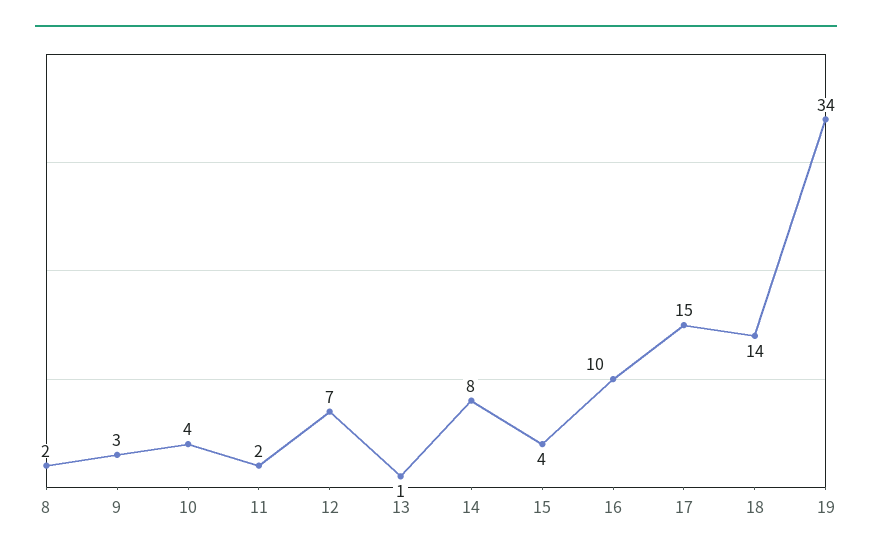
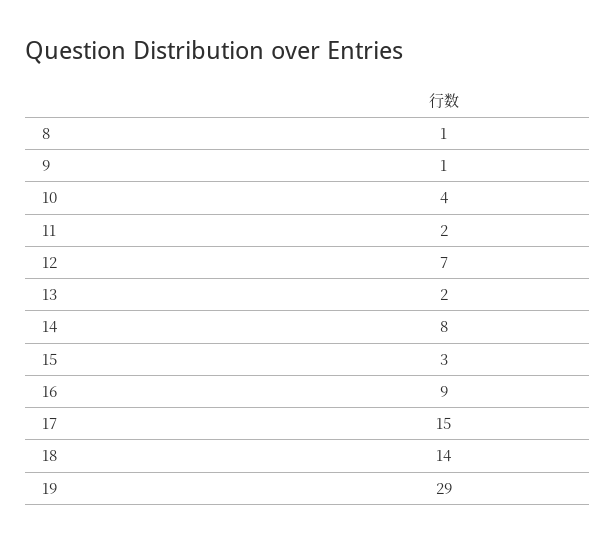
8: 2 -> 1
9: 3 -> 1
13: 1 -> 2
15: 4 -> 3
16: 10 -> 9
19: 34 -> 29

